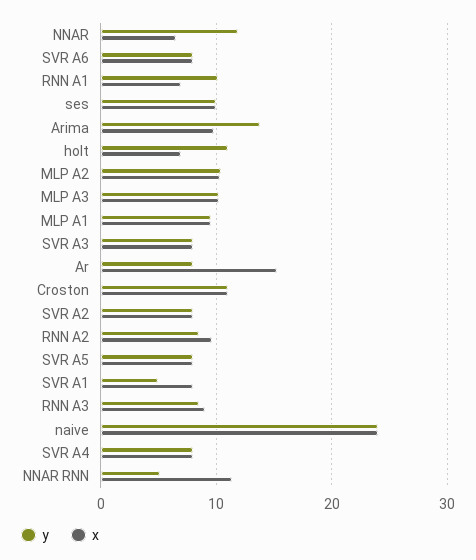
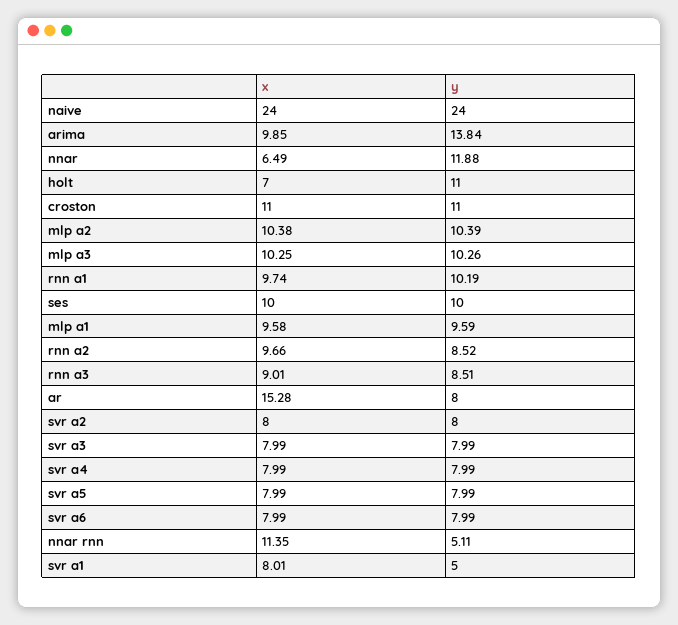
x, RNN A1: 7 -> 9.74

